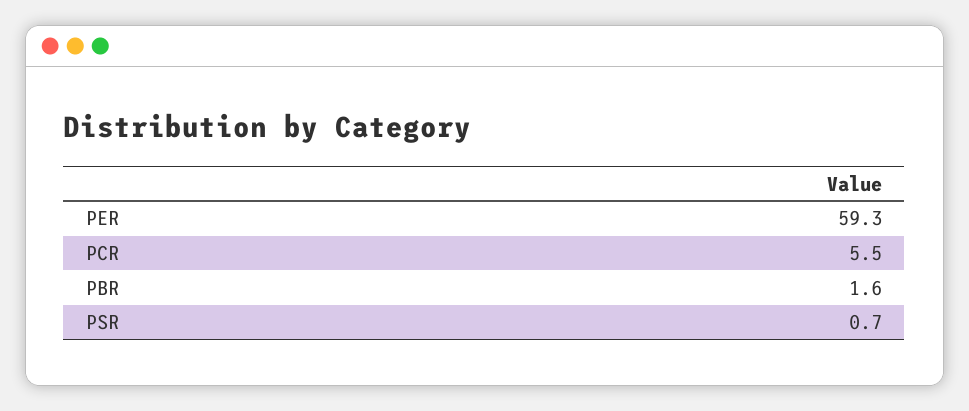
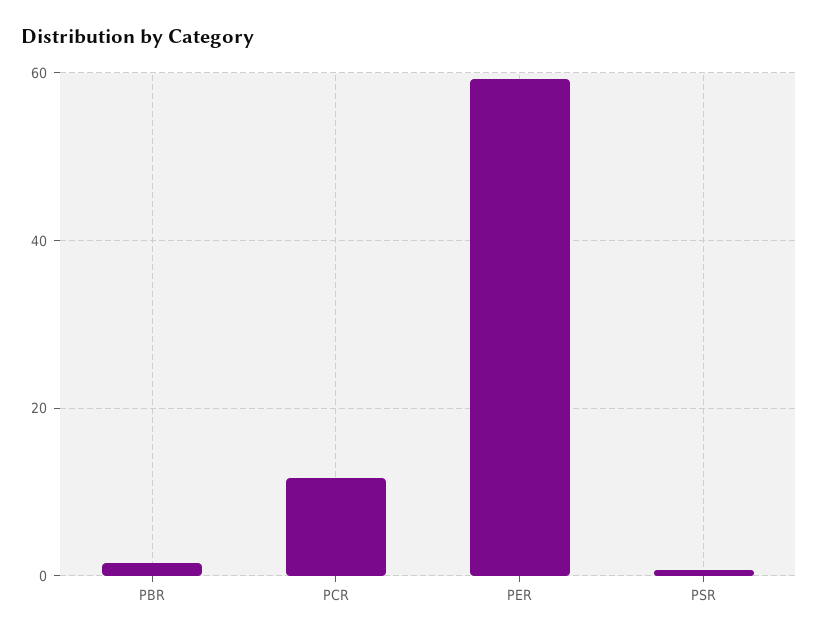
PCR: 5.5 -> 12

